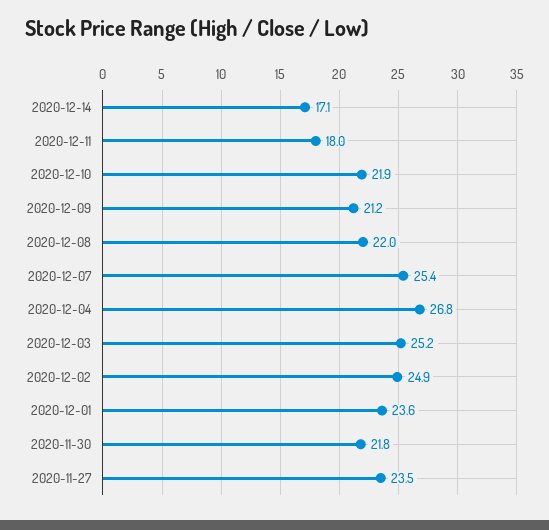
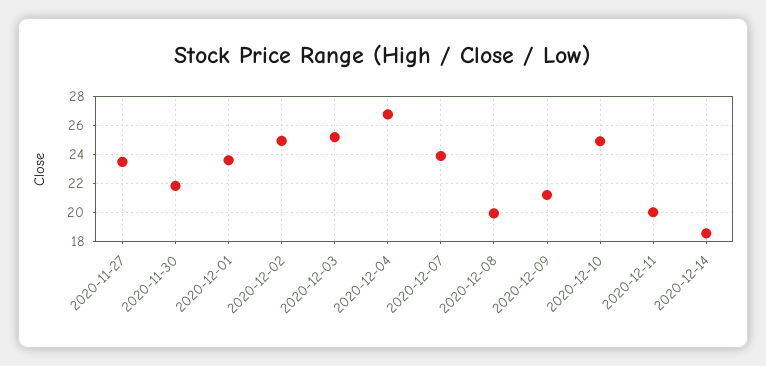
2020-12-14: 17.1 -> 18.5
2020-12-11: 18 -> 20
2020-12-10: 21.9 -> 25
2020-12-08: 22 -> 20
2020-12-07: 25.4 -> 24

